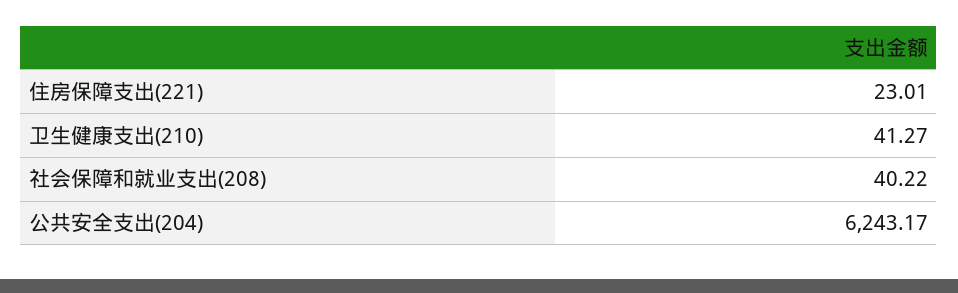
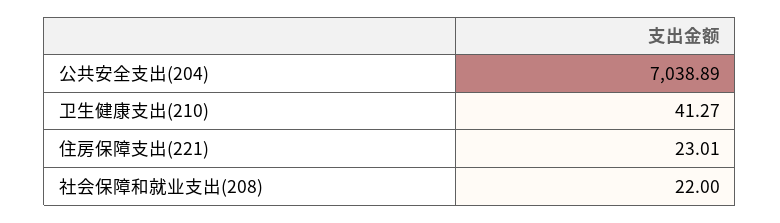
社会保障和就业支出(208): 40.22 -> 22
公共安全支出(204): 6243.17 -> 7038.89

